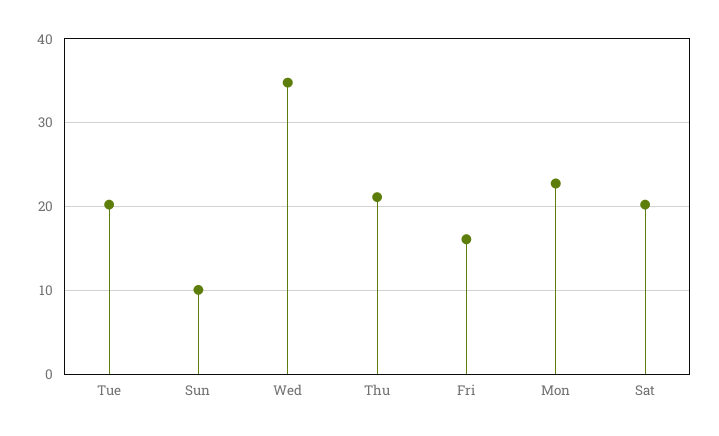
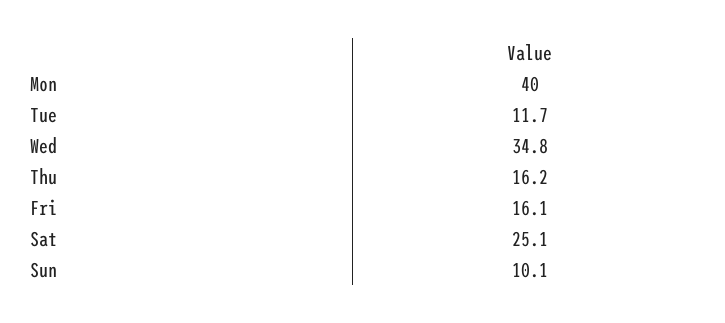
Tue: 20 -> 11.7
Thu: 21 -> 16.2
Mon: 23 -> 40
Sat: 20 -> 25.1

